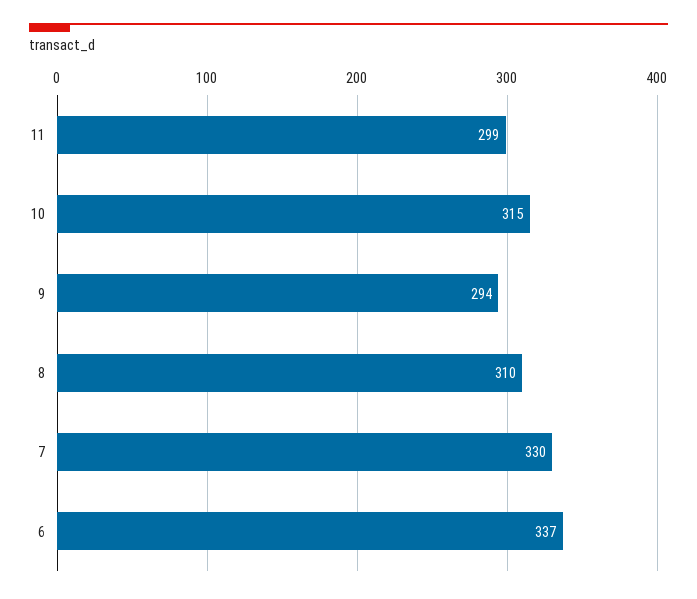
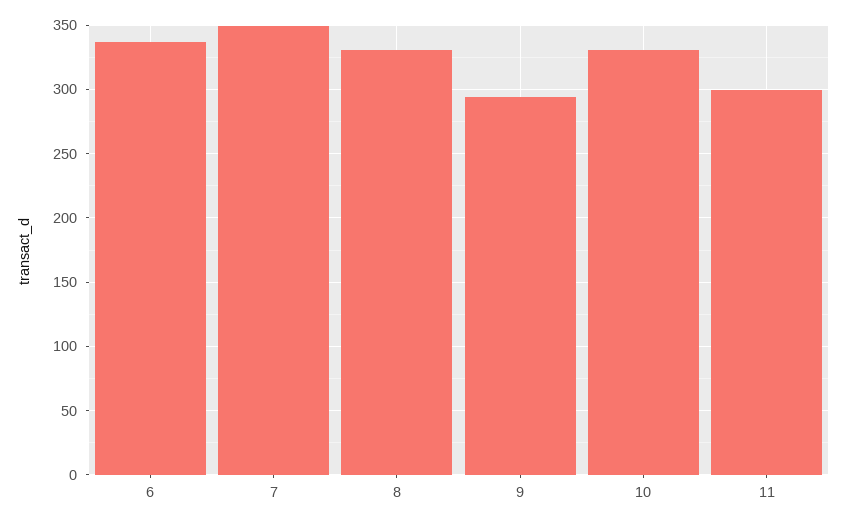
10: 315 -> 330
8: 310 -> 330
7: 330 -> 350

